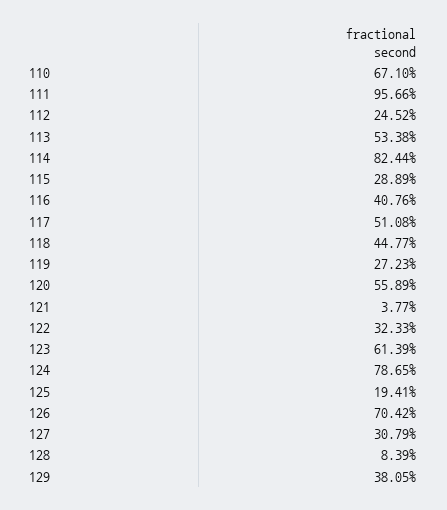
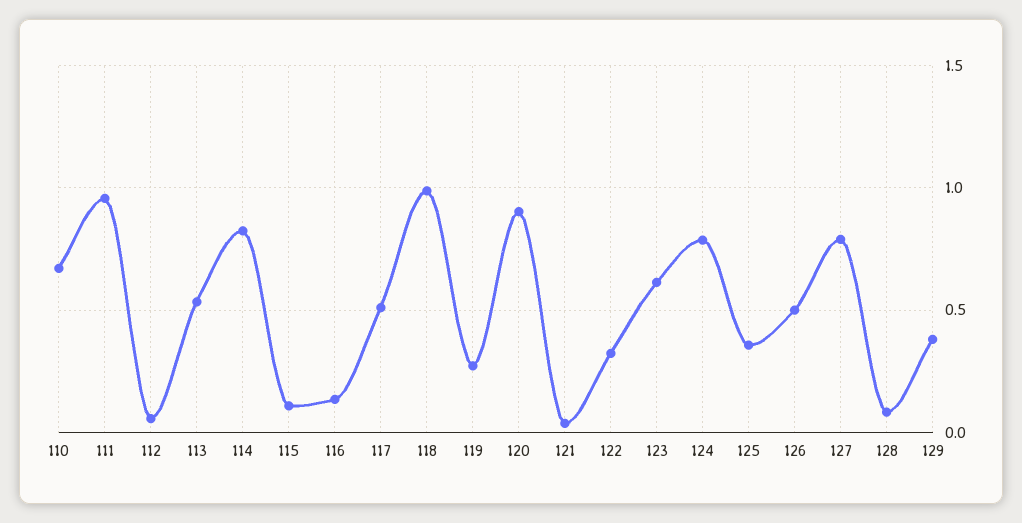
112: 0.2452 -> 0.05
115: 0.2889 -> 0.1
116: 0.4076 -> 0.15
118: 0.4477 -> 1
120: 0.5589 -> 0.9
125: 0.1941 -> 0.35
126: 0.7042 -> 0.5
127: 0.3079 -> 0.8

